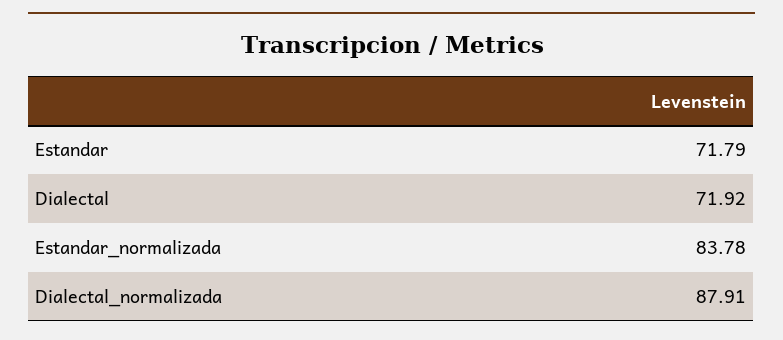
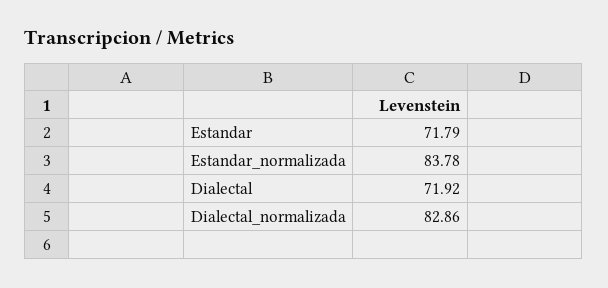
Dialectal_normalizada: 87.91 -> 82.86

